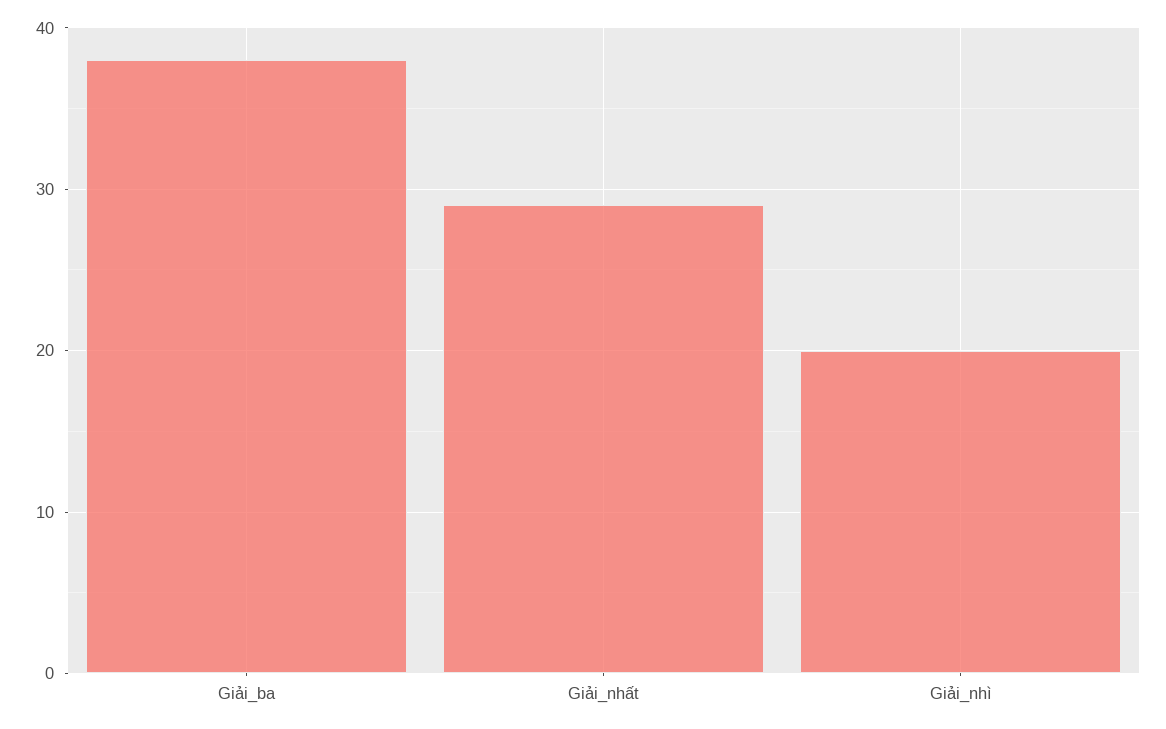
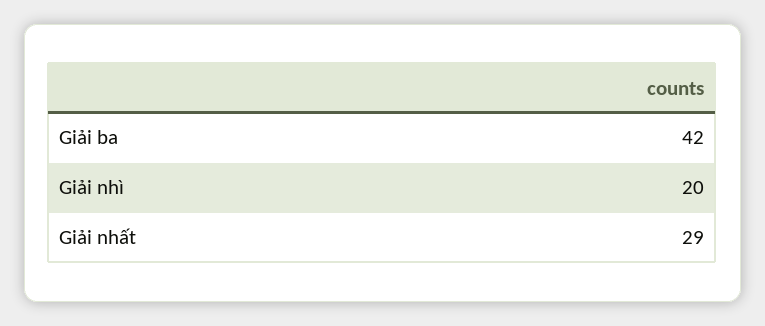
Giải_ba: 38 -> 42

